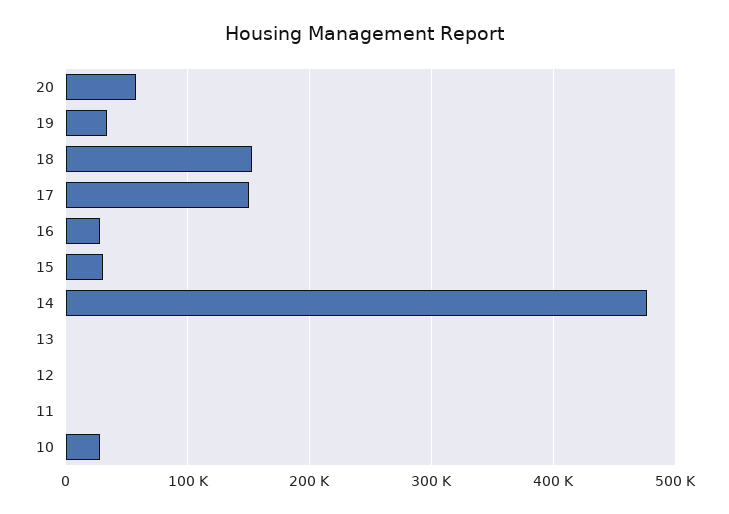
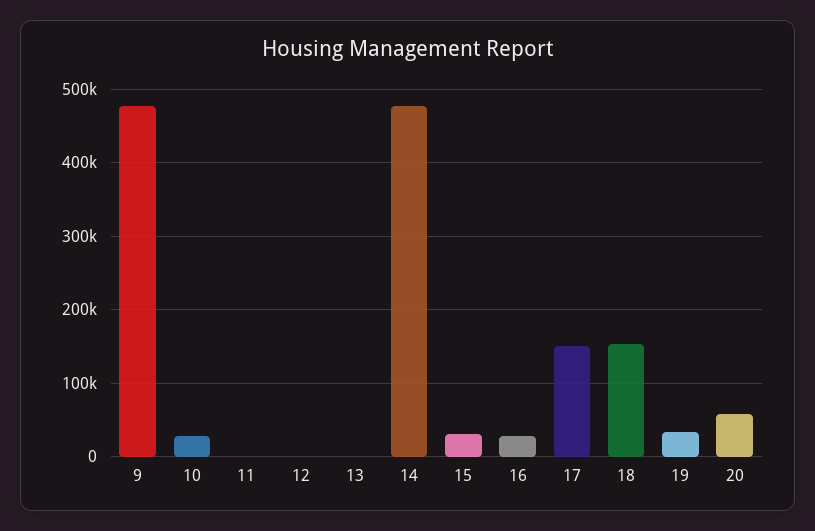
9: none -> 480000

